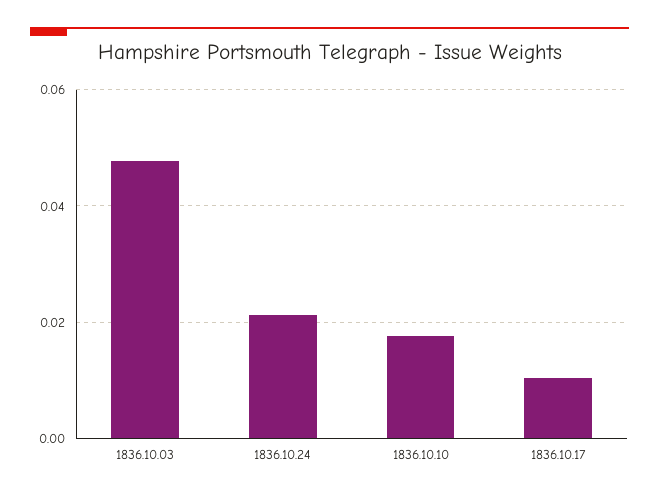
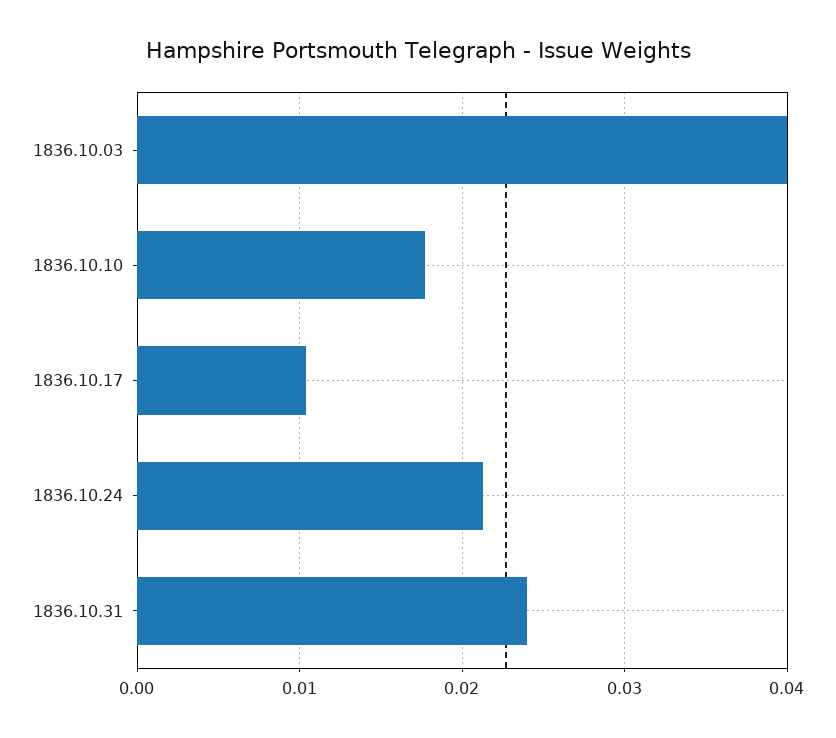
1836.10.03: 0.048 -> 0.04
1836.10.31: none -> 0.024

